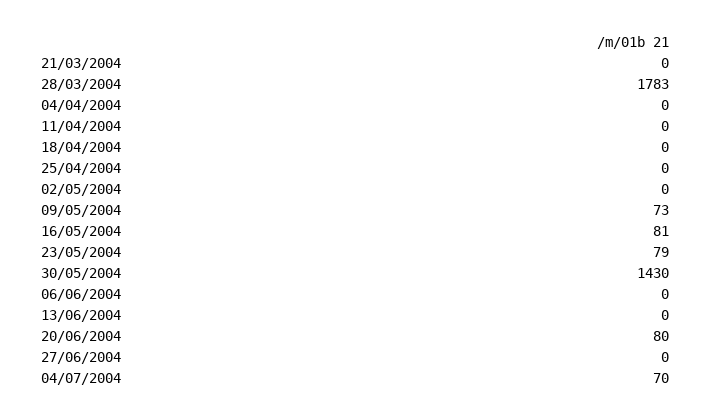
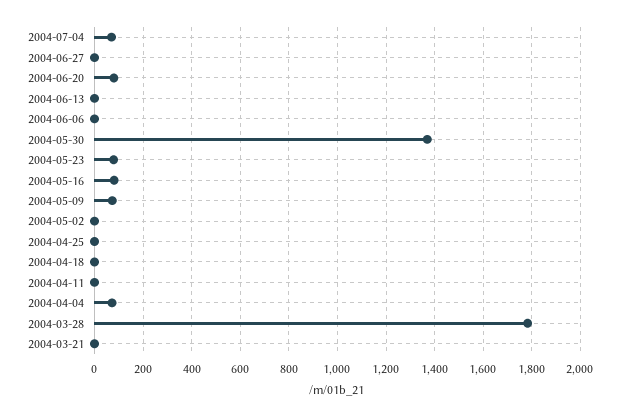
04/04/2004: 0 -> 75
30/05/2004: 1430 -> 1375

